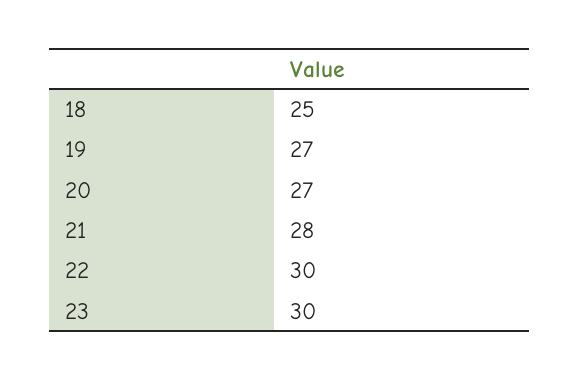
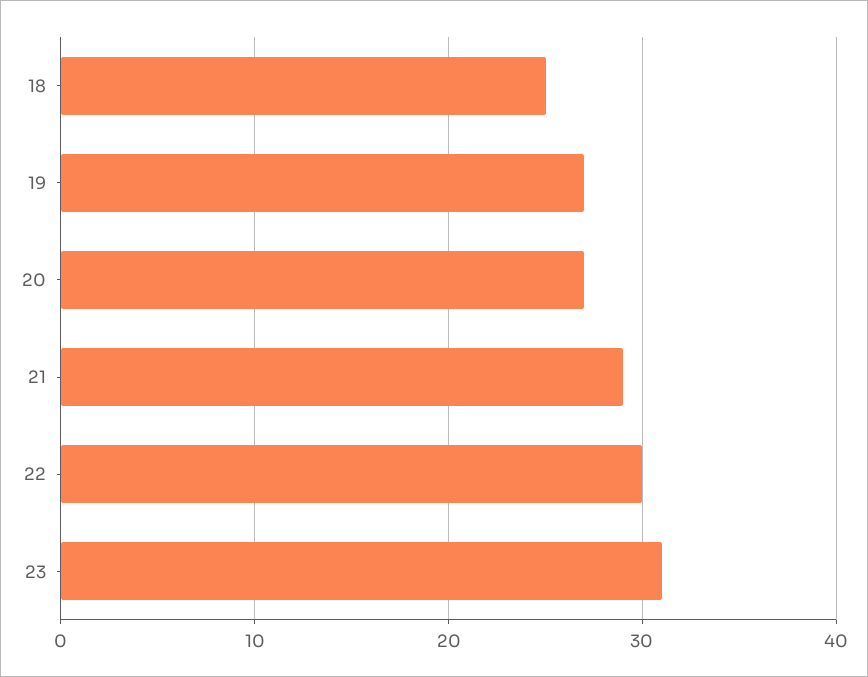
21: 28 -> 29
23: 30 -> 31

